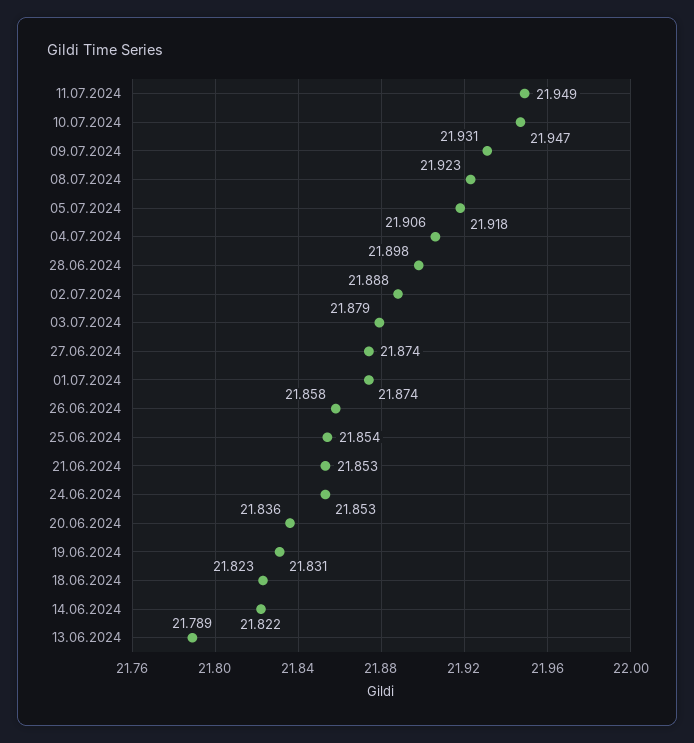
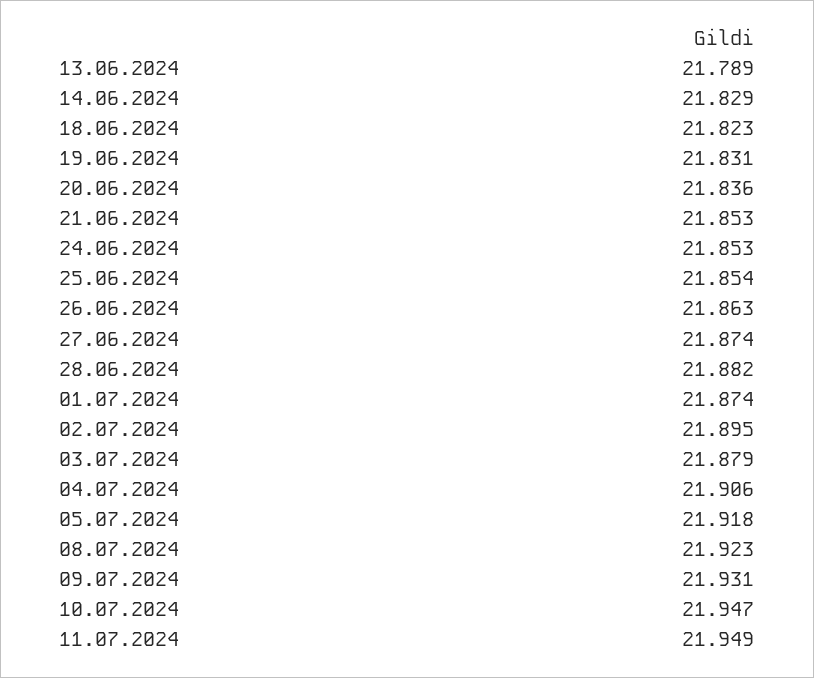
28.06.2024: 21.898 -> 21.882
02.07.2024: 21.888 -> 21.895
26.06.2024: 21.858 -> 21.863
14.06.2024: 21.822 -> 21.829

